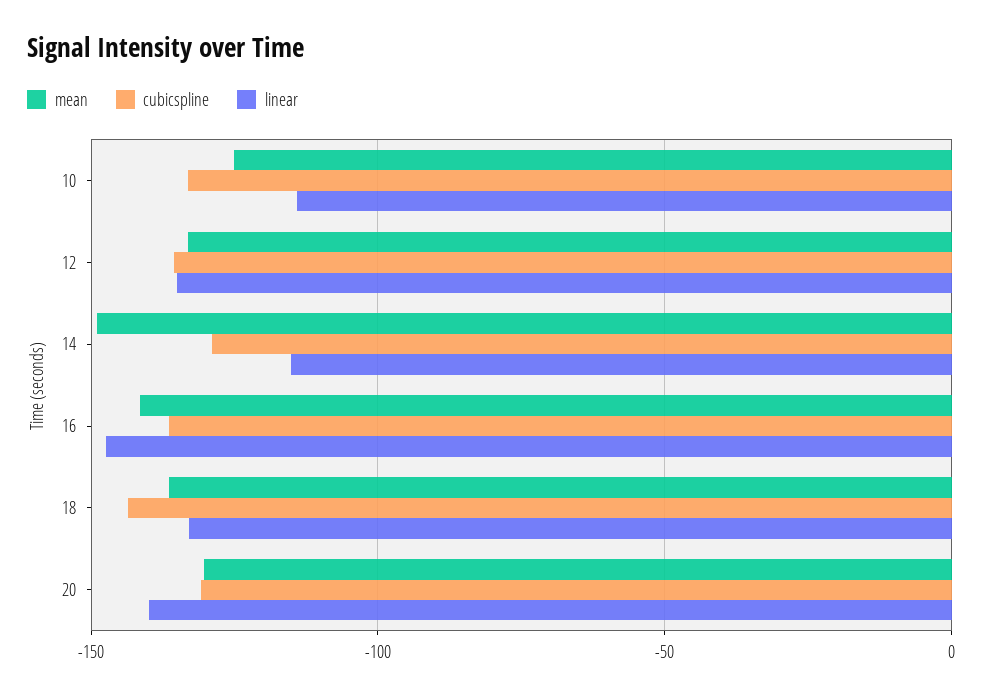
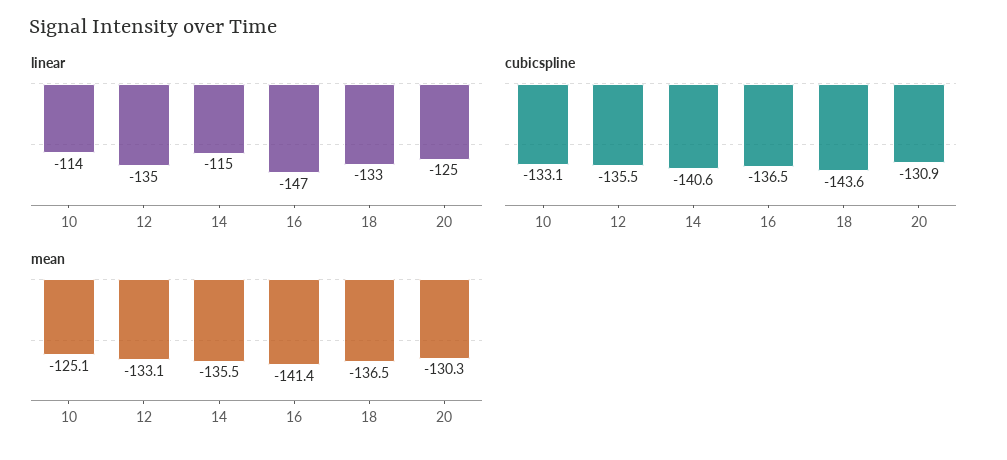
mean, 14: -150 -> -135.5
cubicspline, 14: -130 -> -140.6
linear, 20: -140 -> -125

